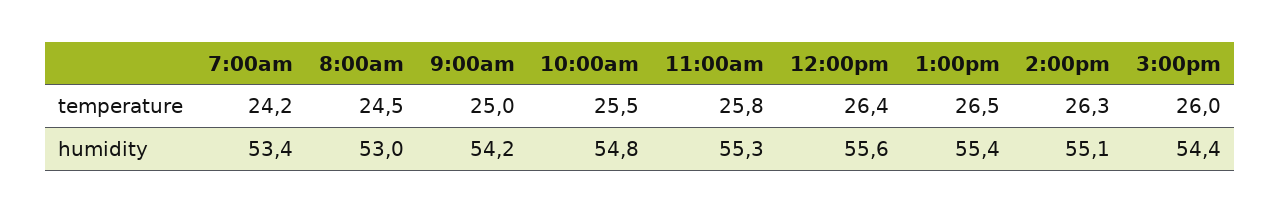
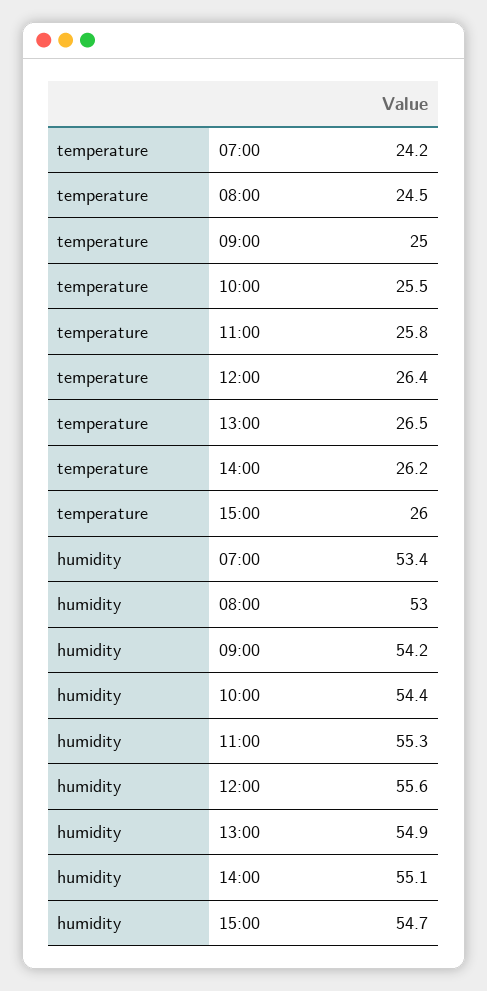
2:00pm, temperature: 26.3 -> 26.2
10:00am, humidity: 54.8 -> 54.4
1:00pm, humidity: 55.4 -> 54.9
3:00pm, humidity: 54.4 -> 54.7

